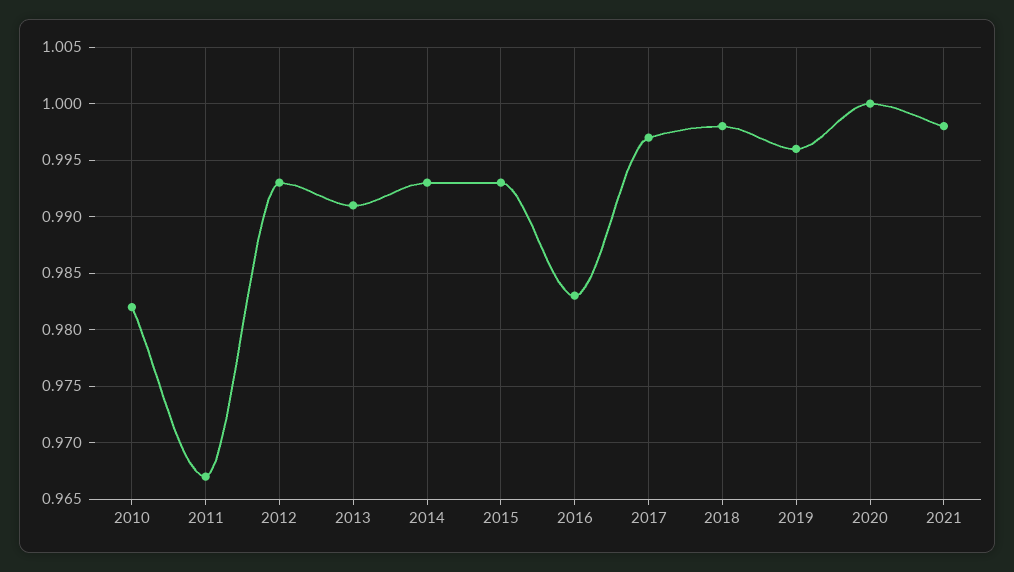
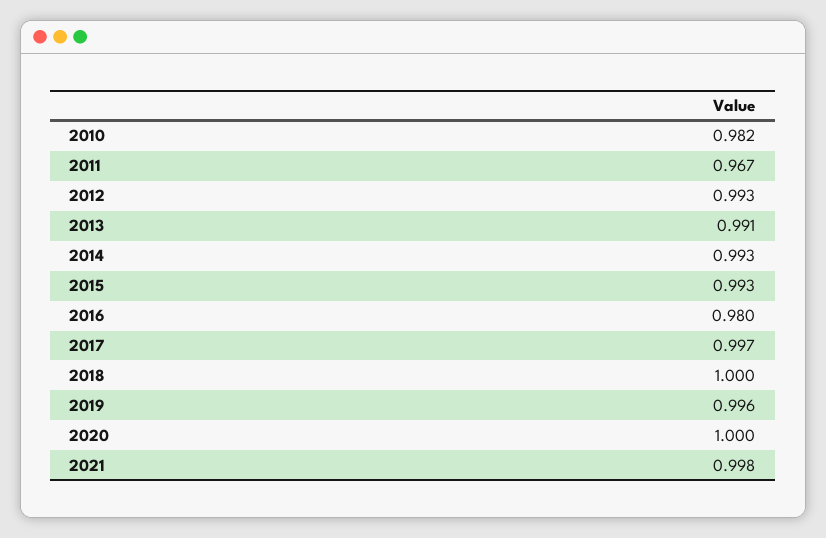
2016: 0.983 -> 0.98
2018: 0.998 -> 1

